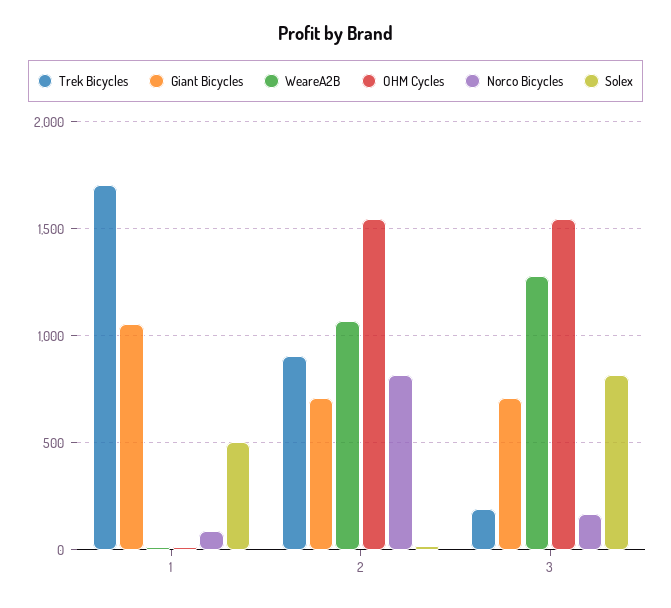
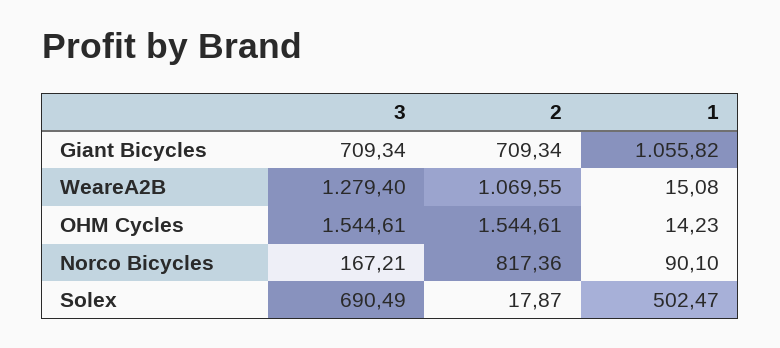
Trek Bicycles, 1: 1700 -> none
Trek Bicycles, 2: 900 -> none
Trek Bicycles, 3: 200 -> none
Solex, 3: 800 -> 690.49

